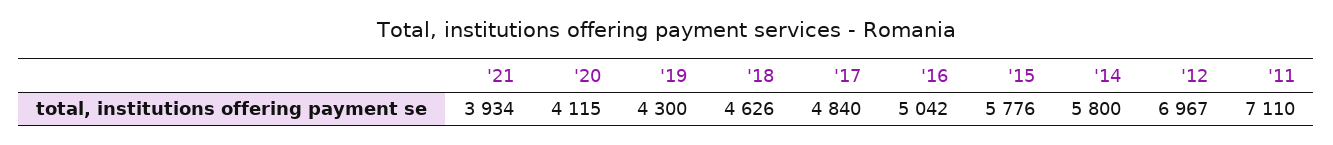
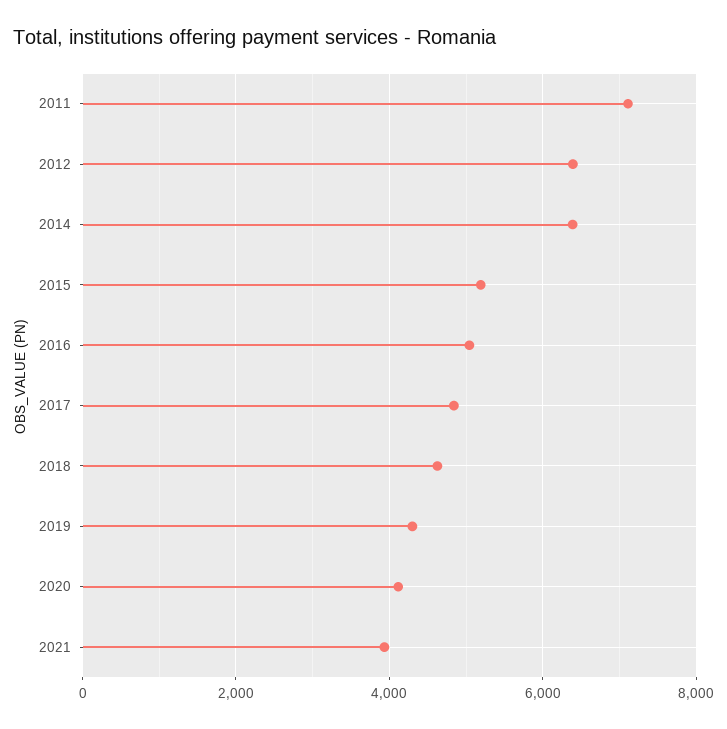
'15: 5776 -> 5200
'14: 5800 -> 6400
'12: 6967 -> 6400

